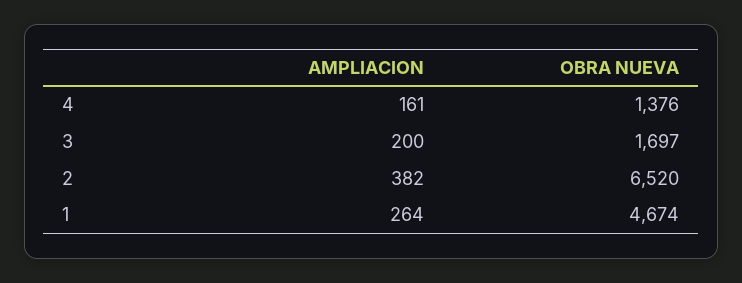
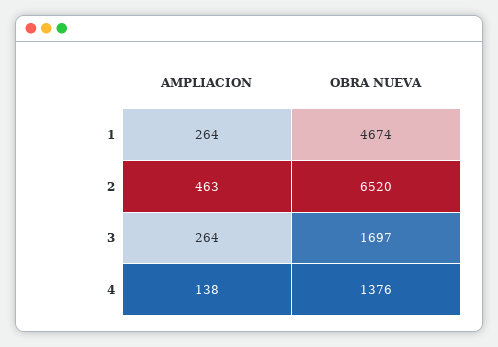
AMPLIACION, 4: 161 -> 138
AMPLIACION, 3: 200 -> 264
AMPLIACION, 2: 382 -> 463

